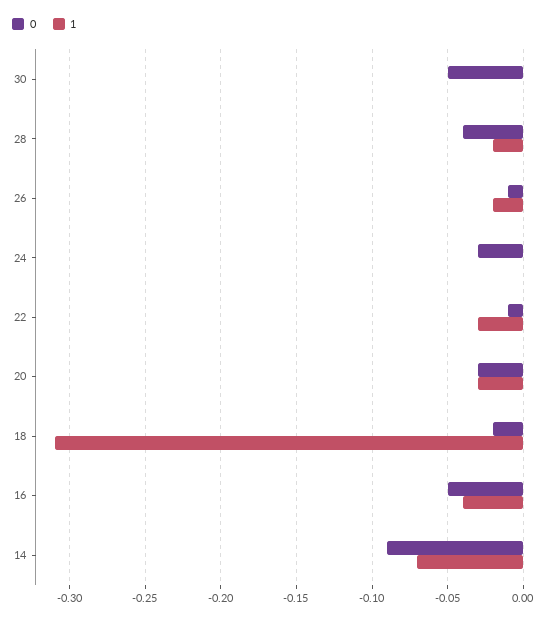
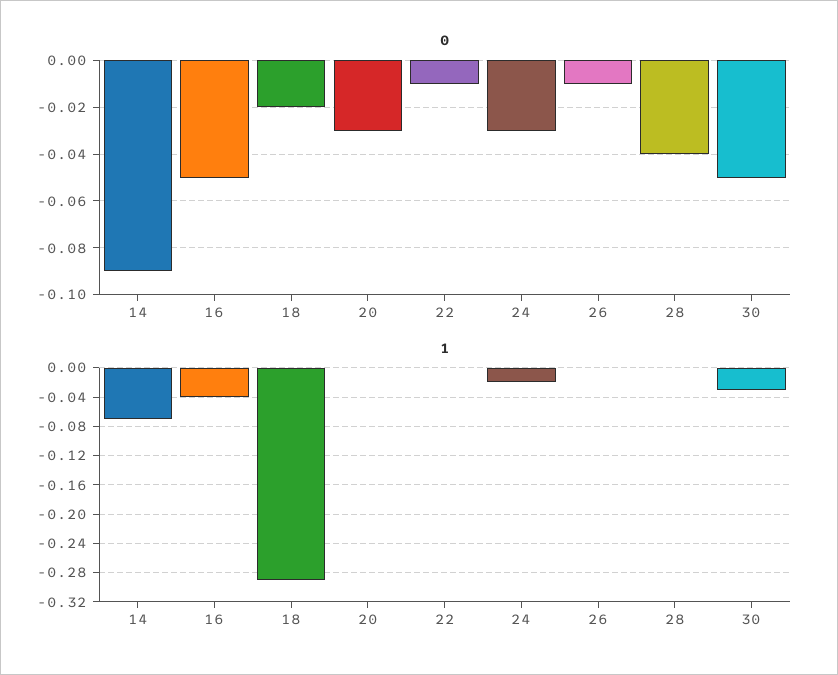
1, 30: 0 -> -0.03
1, 28: -0.02 -> 0
1, 26: -0.02 -> 0
1, 24: 0 -> -0.02
1, 22: -0.03 -> 0
1, 20: -0.03 -> 0
1, 18: -0.31 -> -0.29

